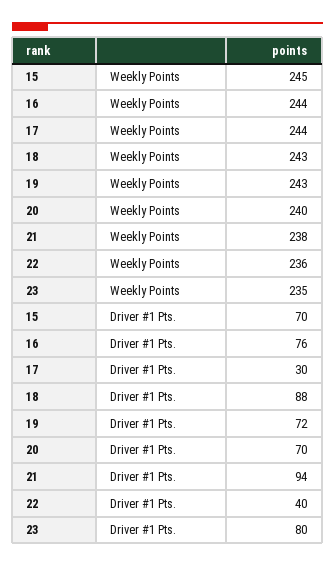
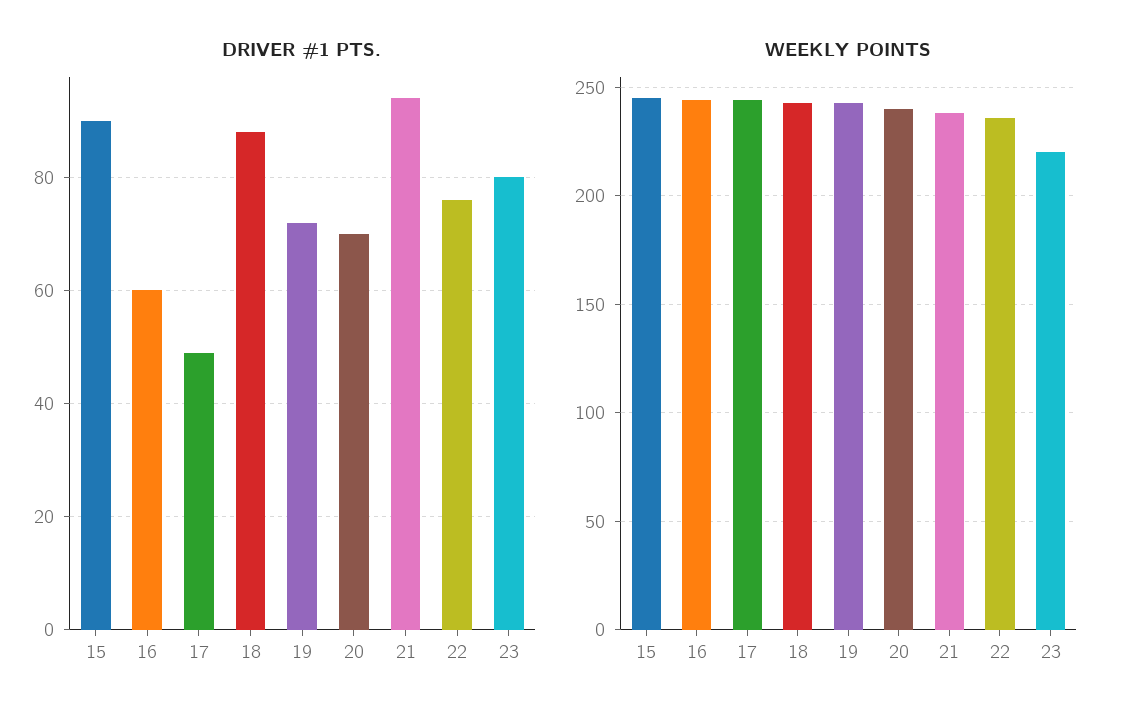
Weekly Points, 23: 235 -> 220
Driver #1 Pts., 15: 70 -> 90
Driver #1 Pts., 16: 76 -> 60
Driver #1 Pts., 17: 30 -> 50
Driver #1 Pts., 22: 40 -> 75

